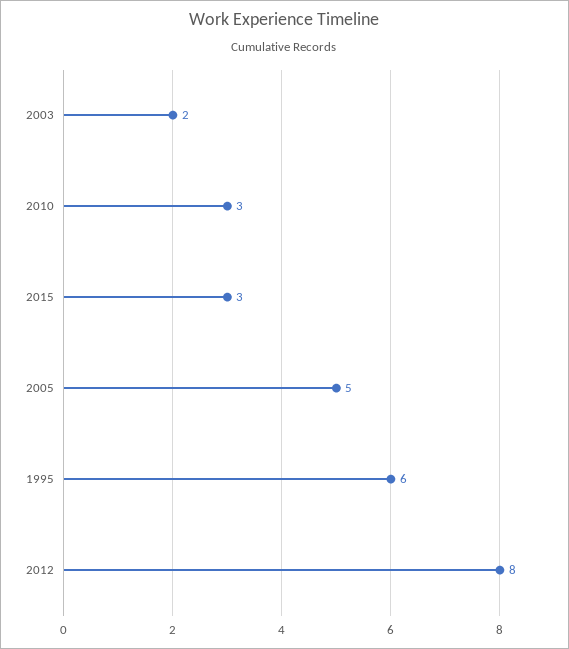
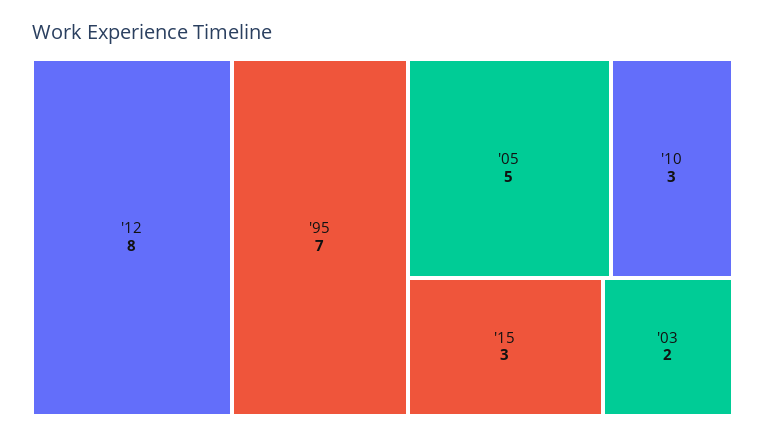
1995: 6 -> 7

